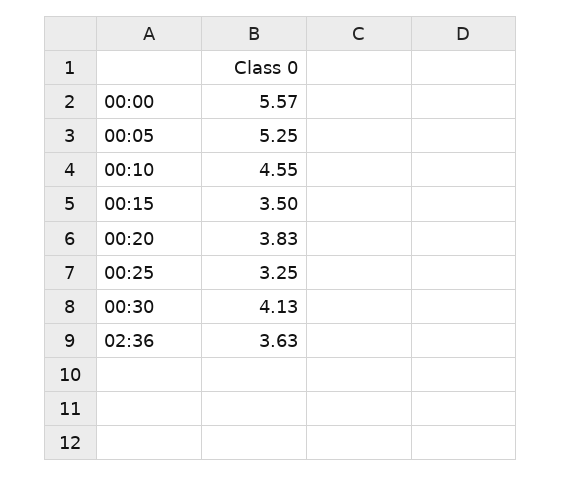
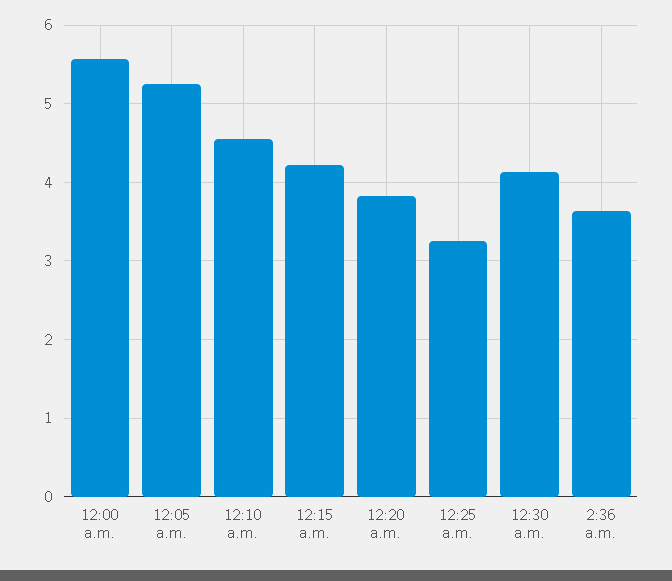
00:15: 3.5 -> 4.2

